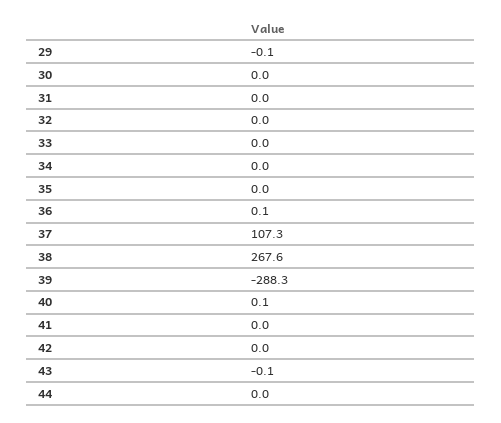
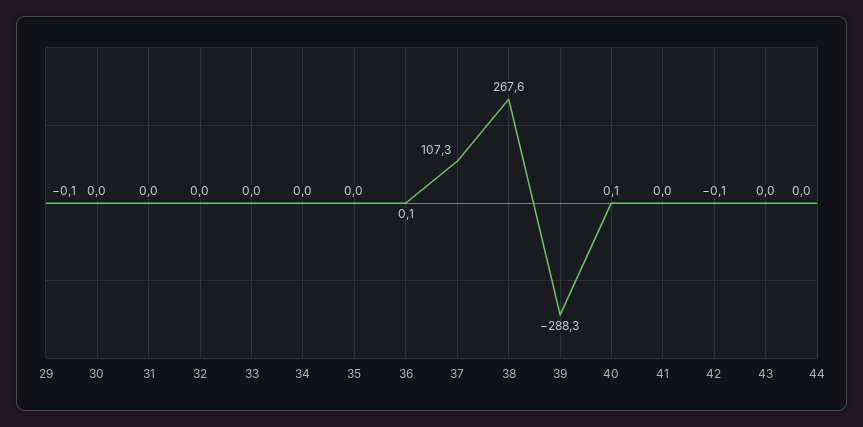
42: 0 -> -0.1
43: -0.1 -> 0

